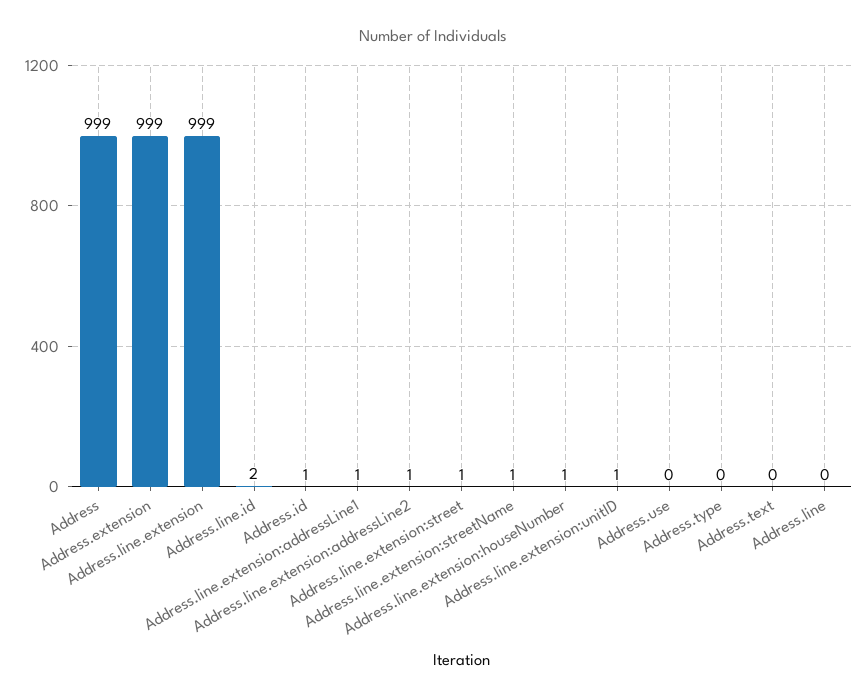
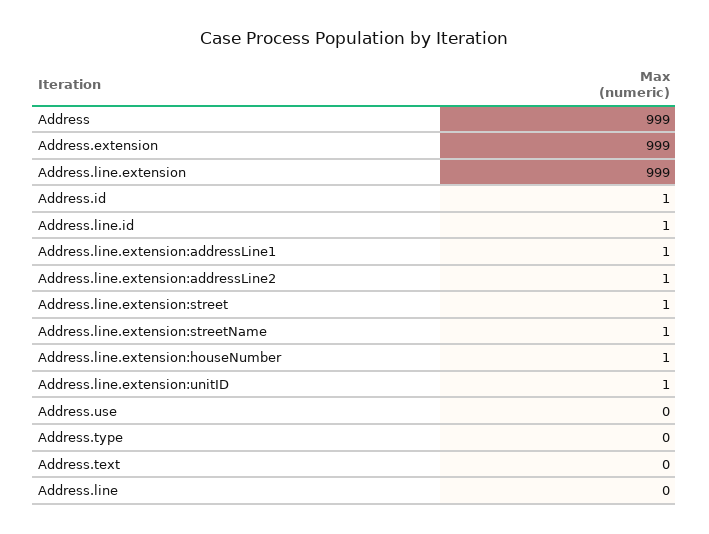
Address.line.id: 2 -> 1

